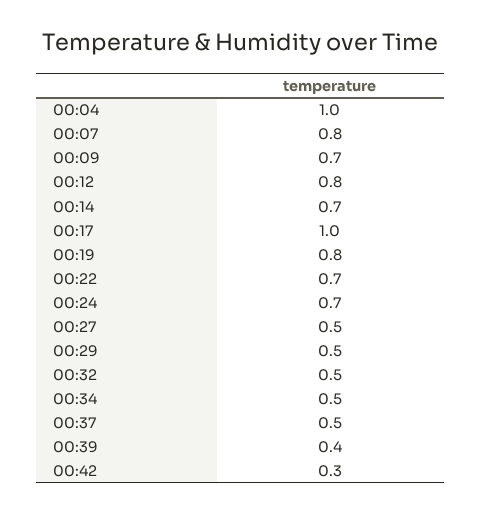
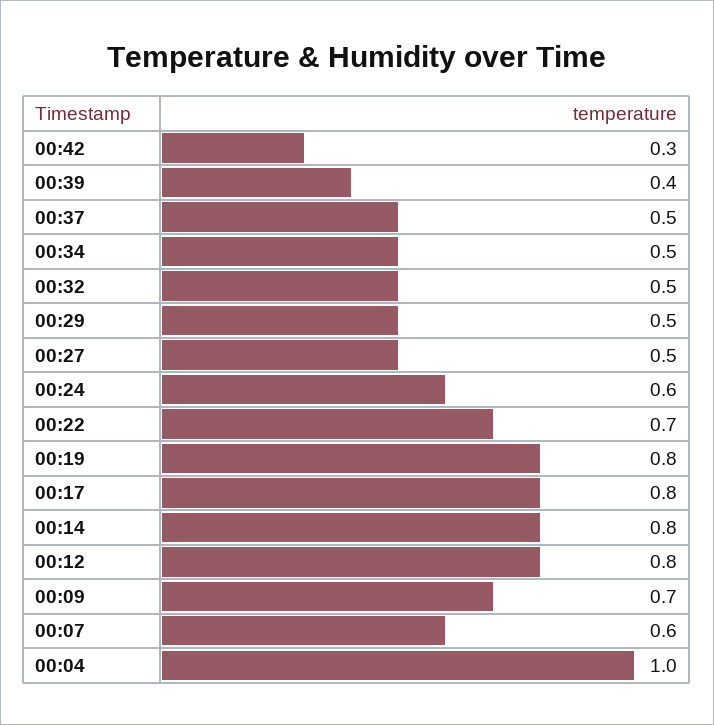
00:07: 0.8 -> 0.6
00:14: 0.7 -> 0.8
00:17: 1 -> 0.8
00:24: 0.7 -> 0.6

